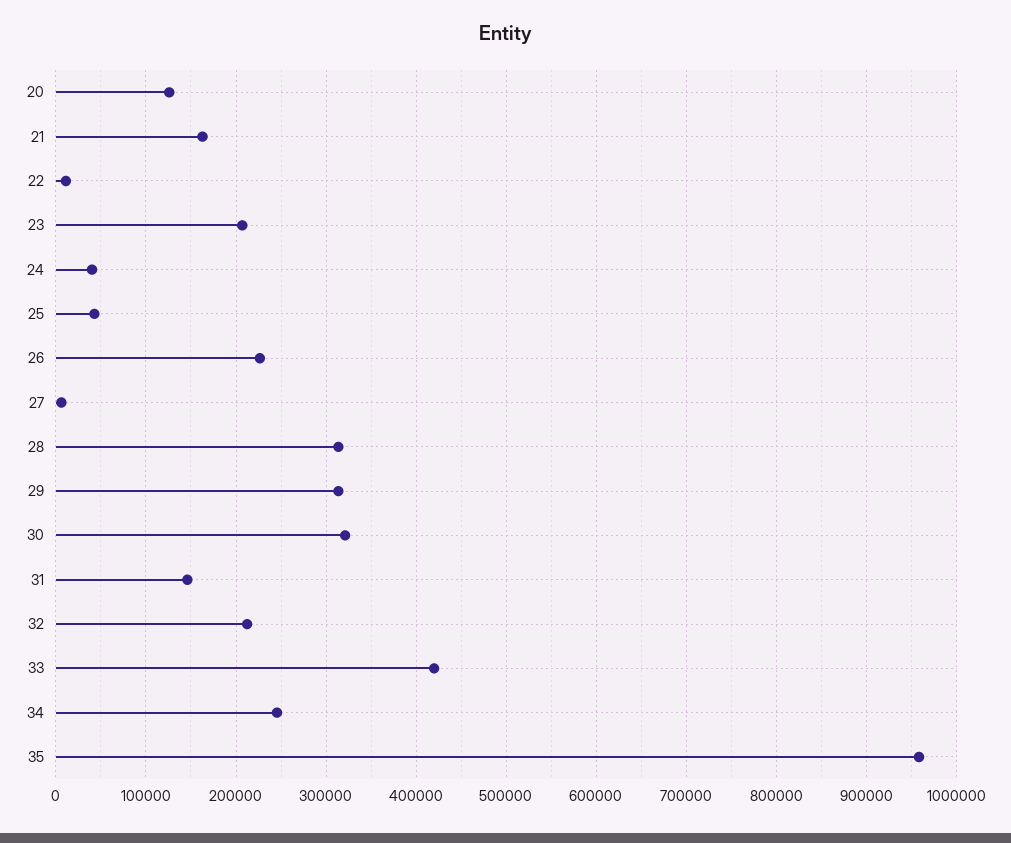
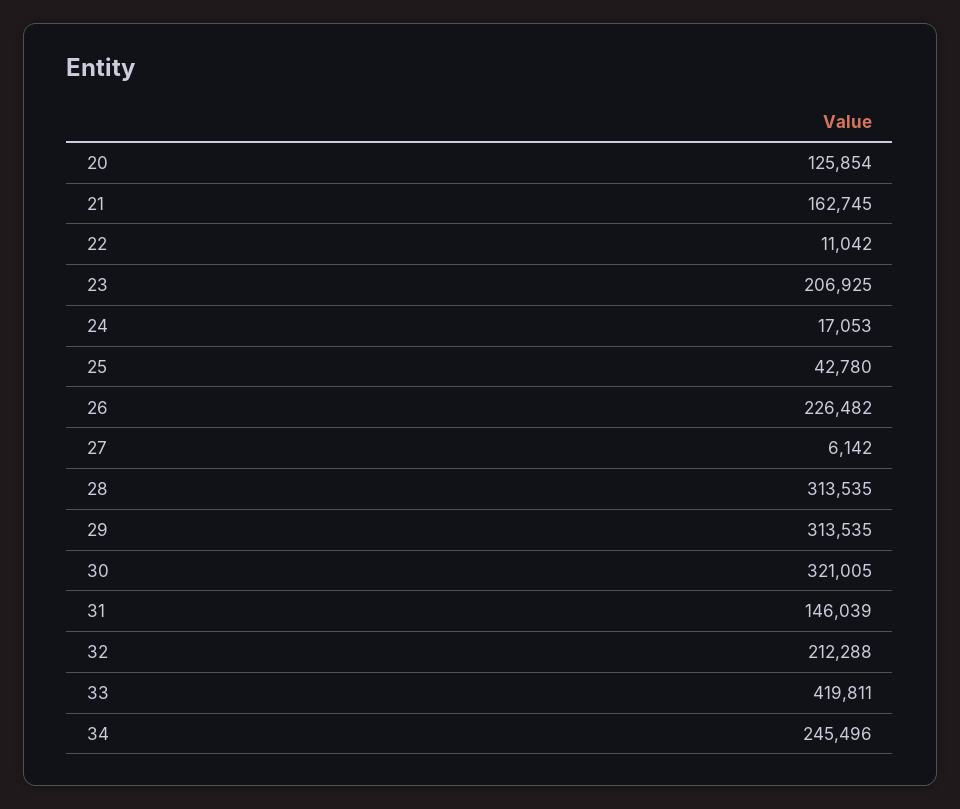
24: 40000 -> 17053
35: 960000 -> none

